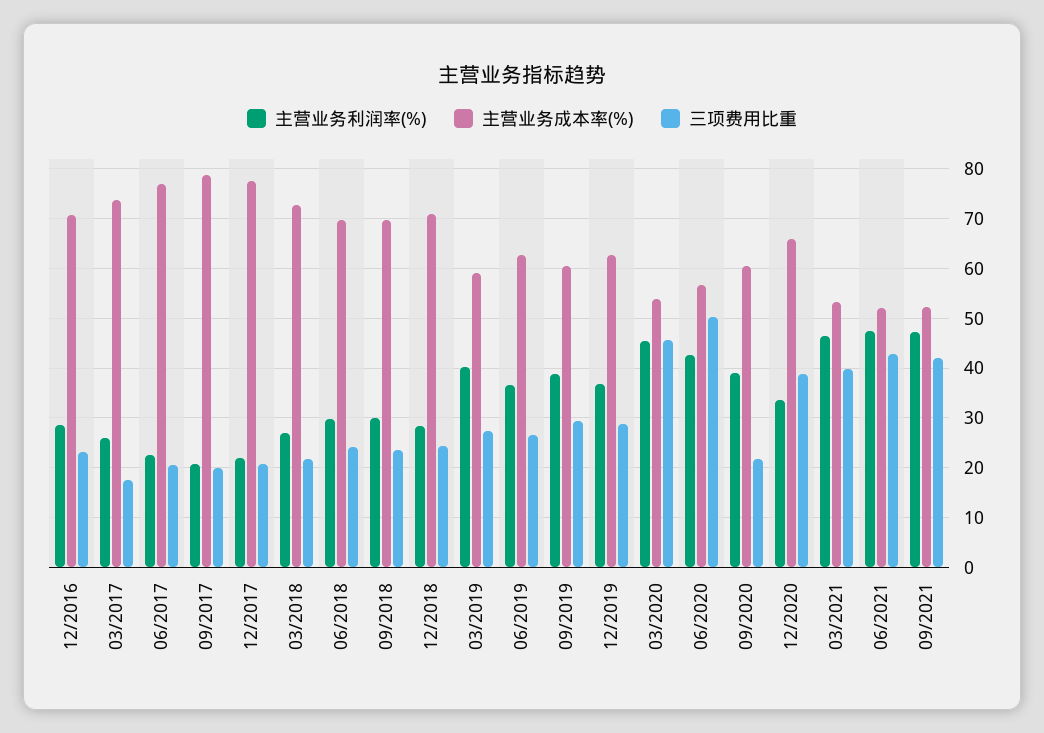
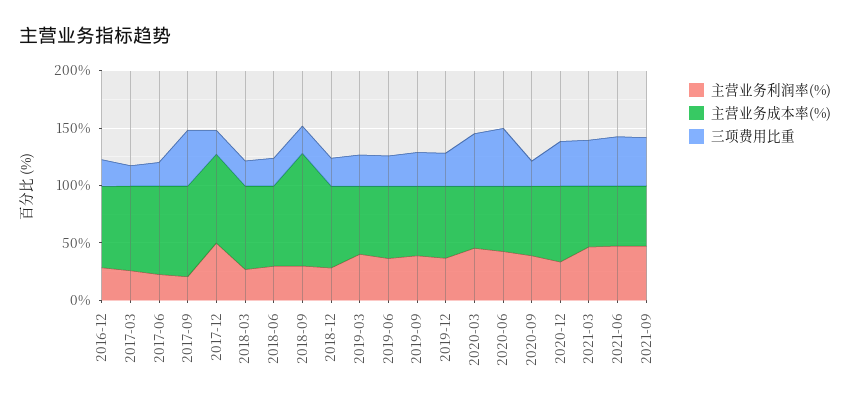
三项费用比重, 09/2017: 20 -> 50
主营业务利润率(%), 12/2017: 22 -> 50
主营业务成本率(%), 09/2018: 70 -> 100

